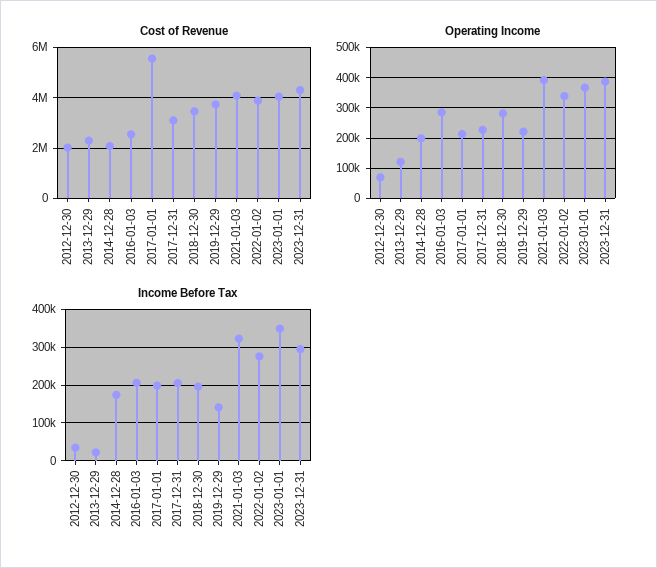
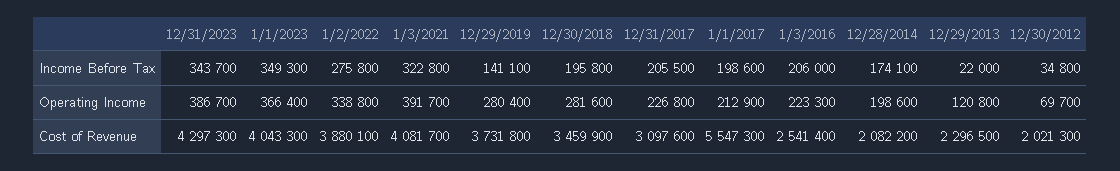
Operating Income, 2016-01-03: 280000 -> 223300
Operating Income, 2019-12-29: 220000 -> 280400
Income Before Tax, 2023-12-31: 300000 -> 343700

